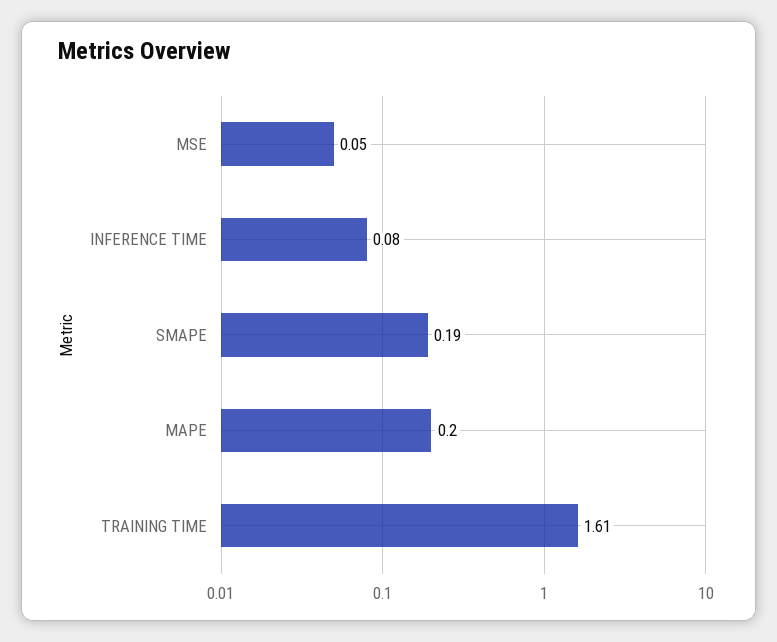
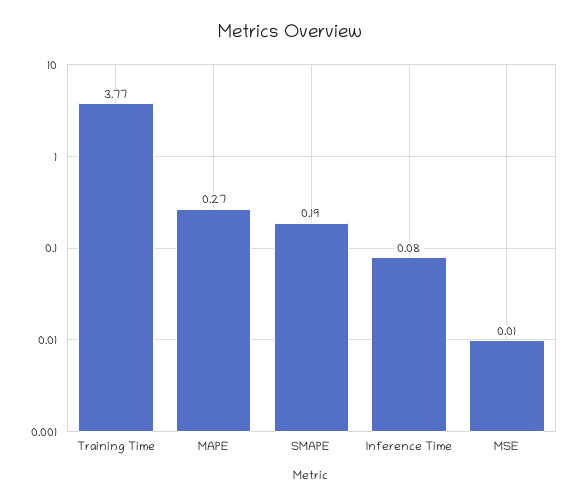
MSE: 0.05 -> 0.01
MAPE: 0.2 -> 0.27
TRAINING TIME: 1.61 -> 3.77

